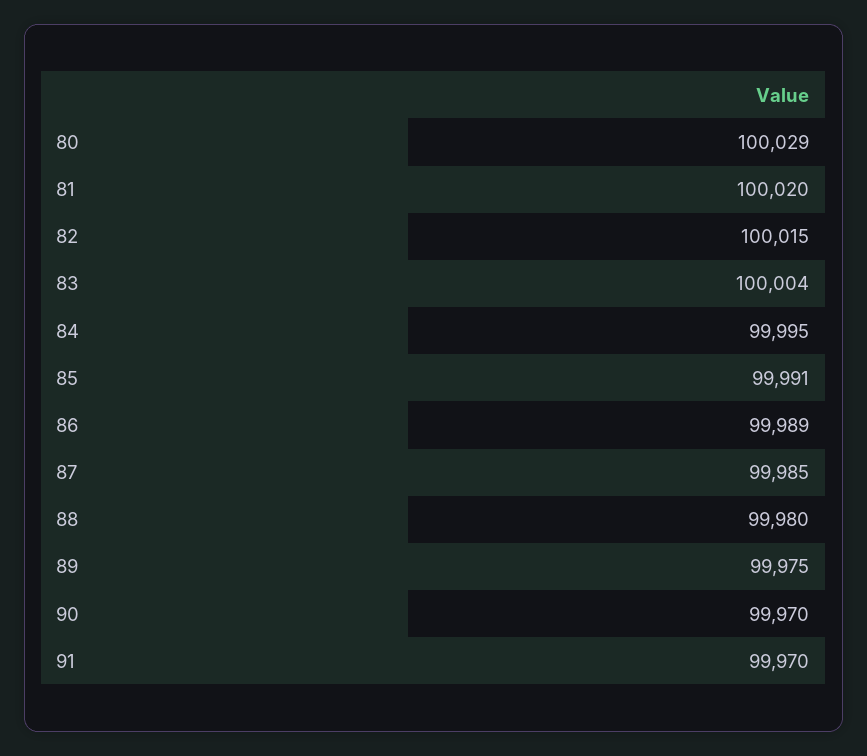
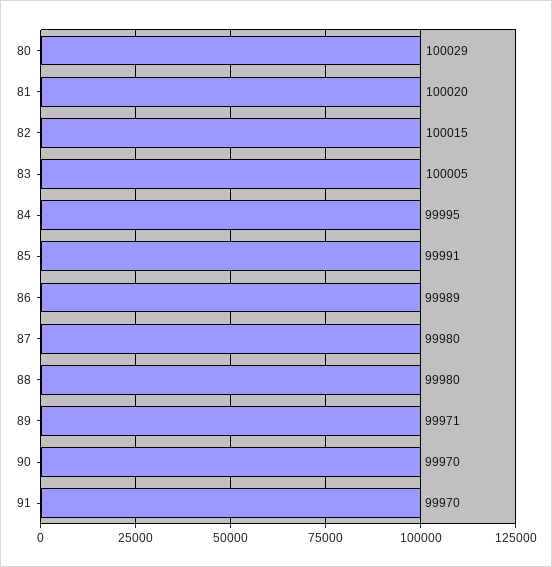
83: 100004 -> 100005
87: 99985 -> 99980
89: 99975 -> 99971

